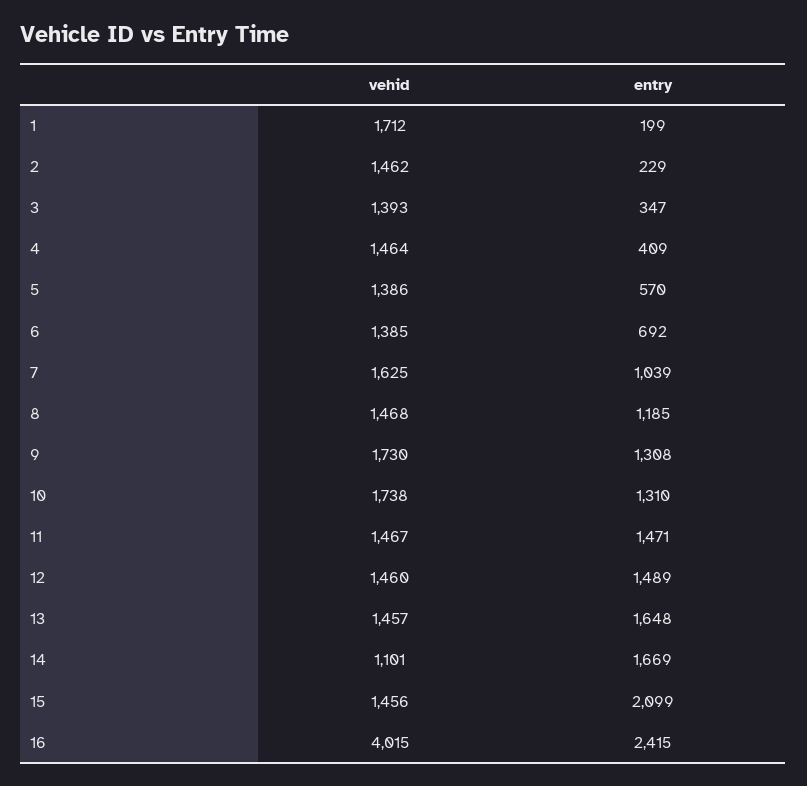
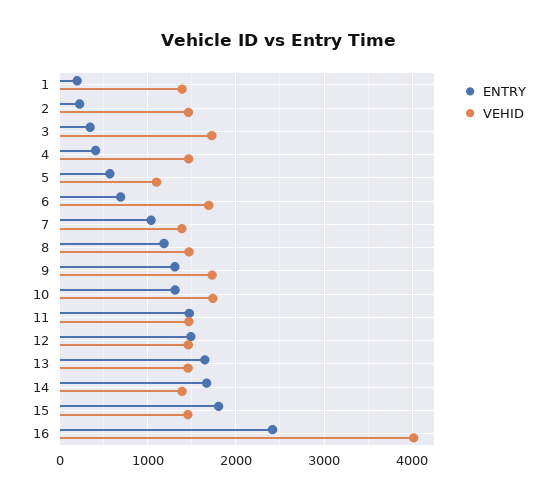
vehid, 1: 1712 -> 1400
vehid, 3: 1393 -> 1700
vehid, 5: 1386 -> 1100
vehid, 6: 1385 -> 1700
vehid, 7: 1625 -> 1400
vehid, 14: 1101 -> 1400
entry, 15: 2099 -> 1800

